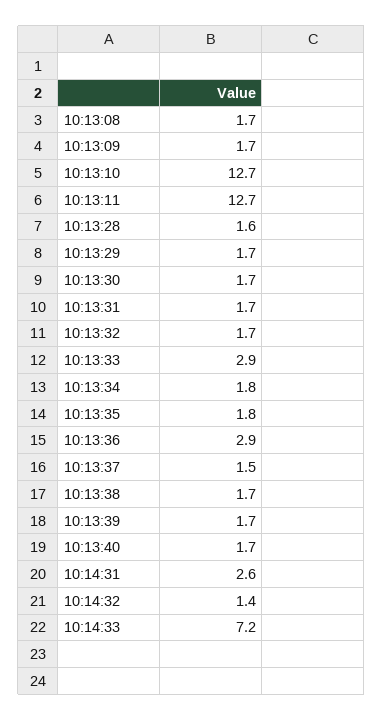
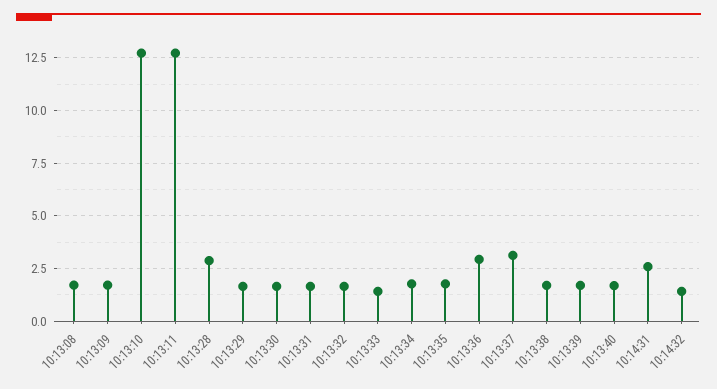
10:13:28: 1.6 -> 3
10:13:33: 2.9 -> 1.5
10:13:37: 1.5 -> 3
10:14:33: 7.2 -> none

